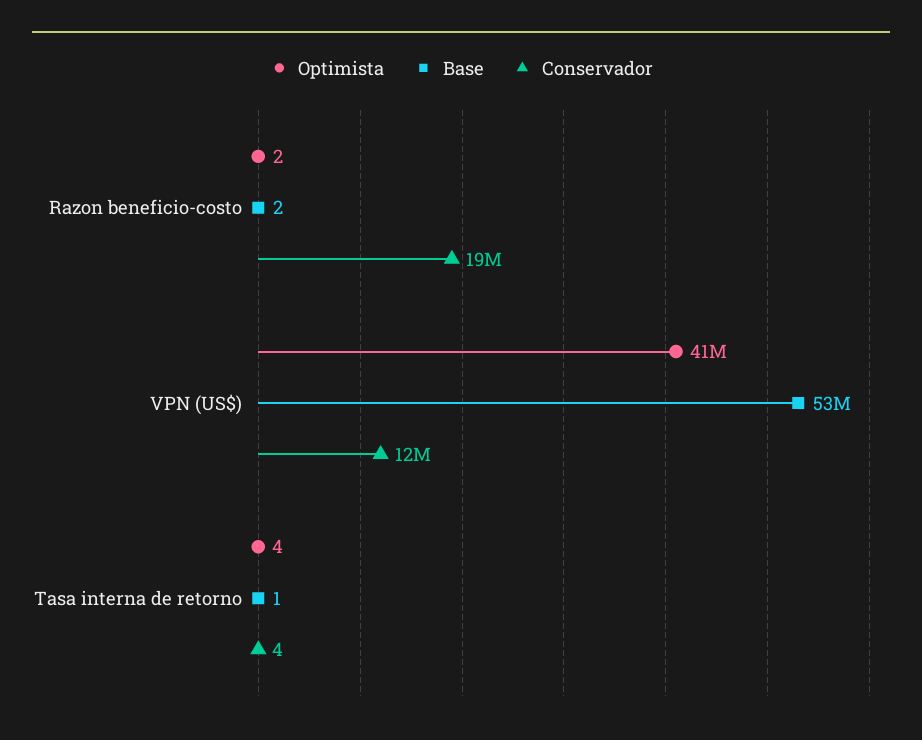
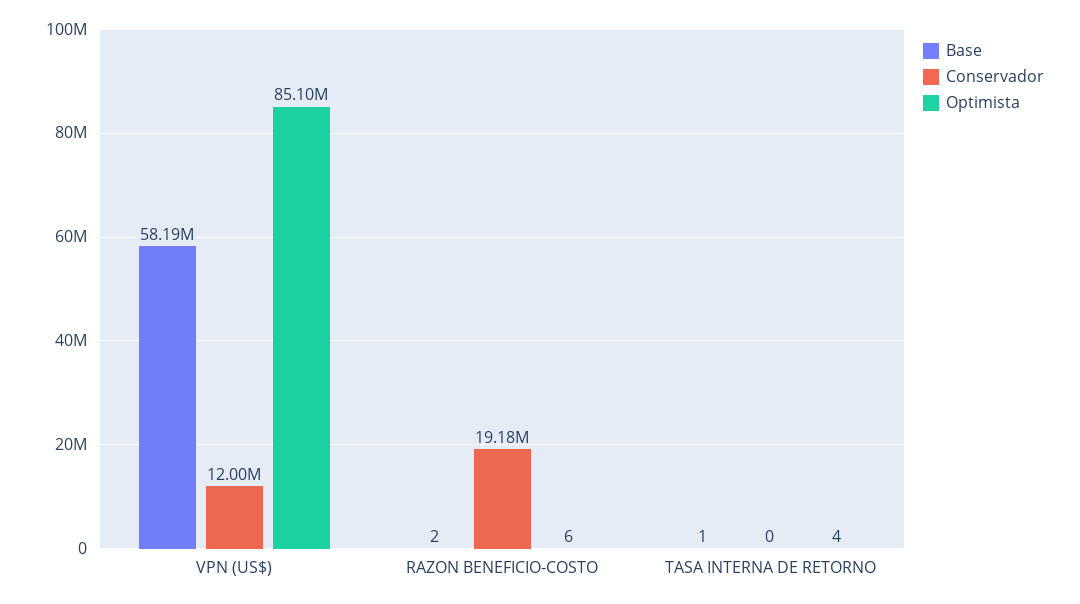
Optimista, Razon beneficio-costo: 2 -> 6
Optimista, VPN (US$): 41000000 -> 85100000
Base, VPN (US$): 53000000 -> 58190000
Conservador, Tasa interna de retorno: 4 -> 0

